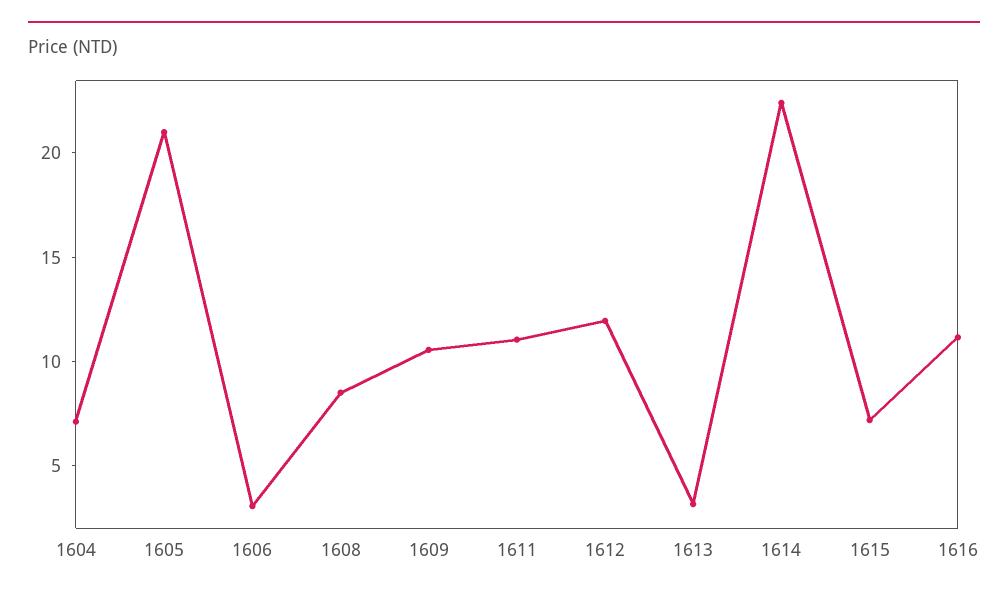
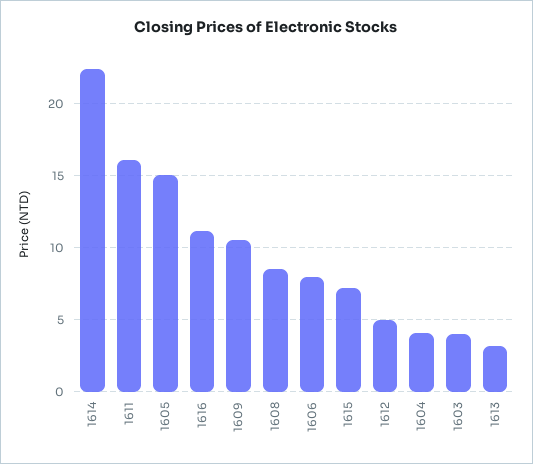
1604: 7 -> 4
1605: 21 -> 15
1606: 3 -> 8
1611: 11 -> 16
1612: 12 -> 5
1603: none -> 4

